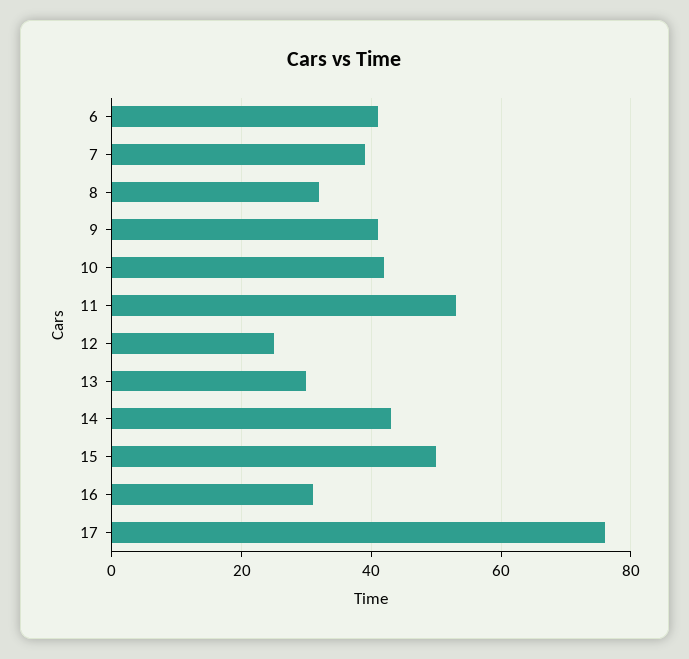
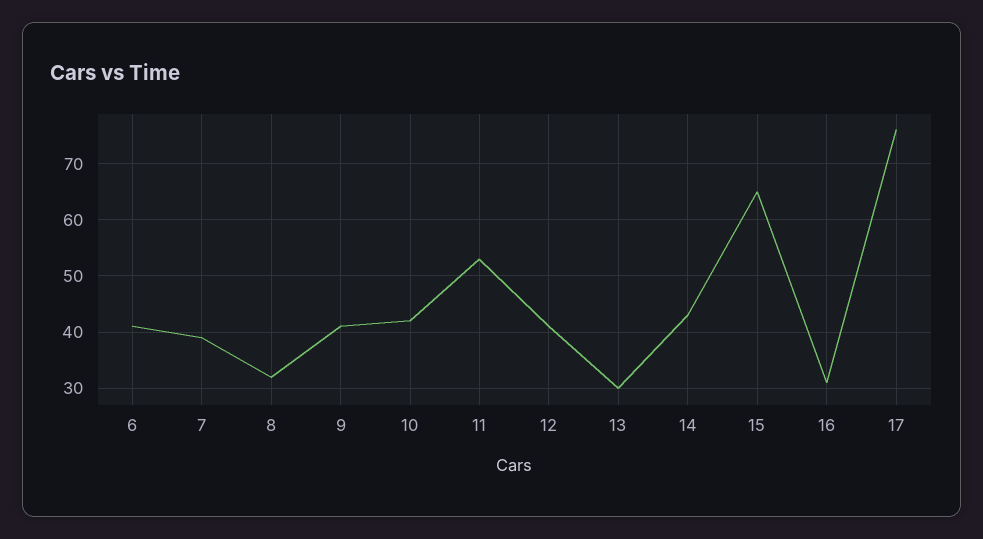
12: 25 -> 40
15: 50 -> 65

